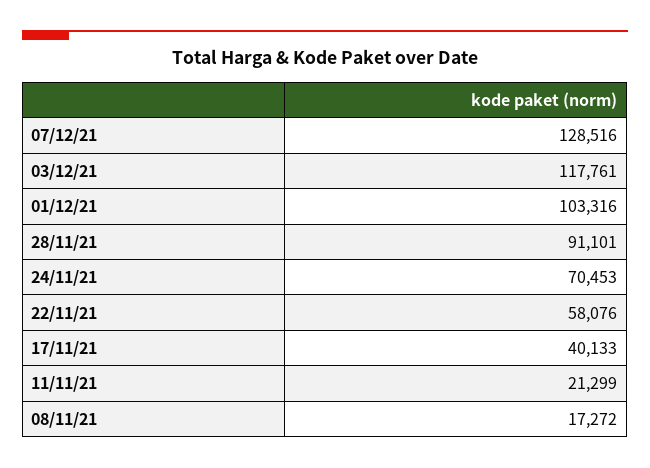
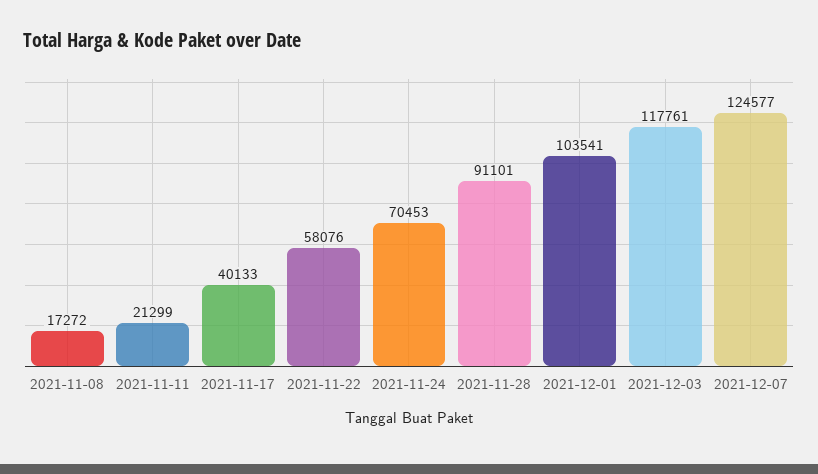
07/12/21: 128516 -> 124577
01/12/21: 103316 -> 103541

